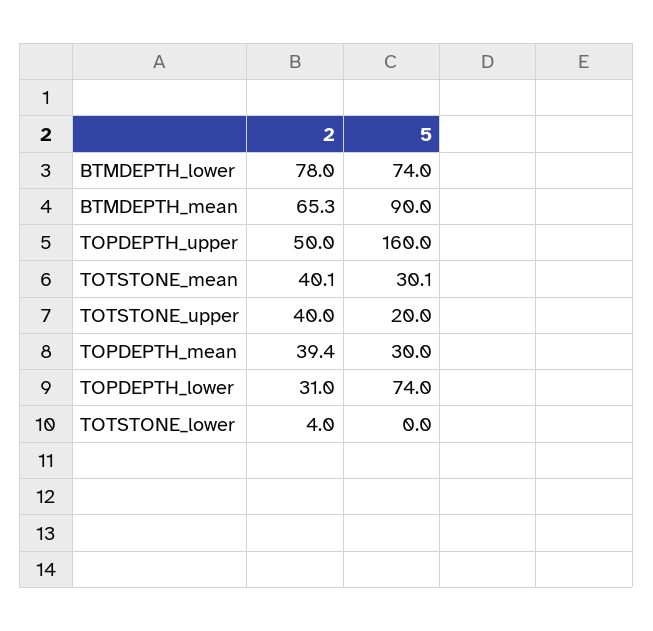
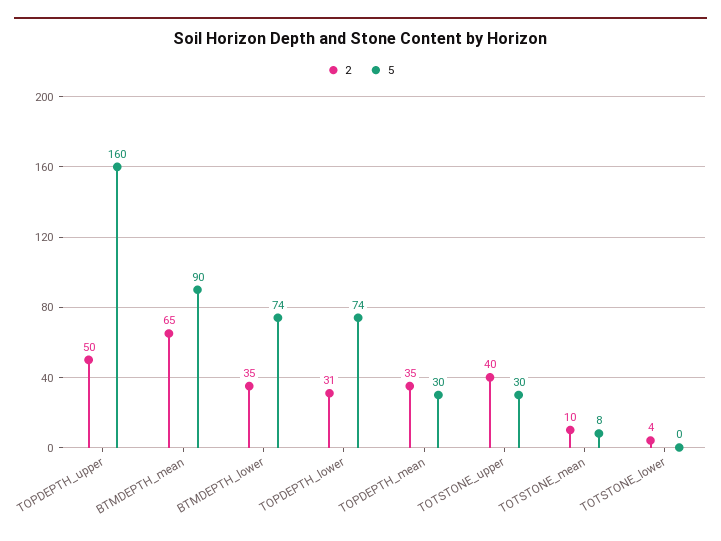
2, BTMDEPTH_lower: 78 -> 35
2, TOTSTONE_mean: 40.1 -> 10
5, TOTSTONE_mean: 30.1 -> 8
5, TOTSTONE_upper: 20 -> 30
2, TOPDEPTH_mean: 39.4 -> 35

